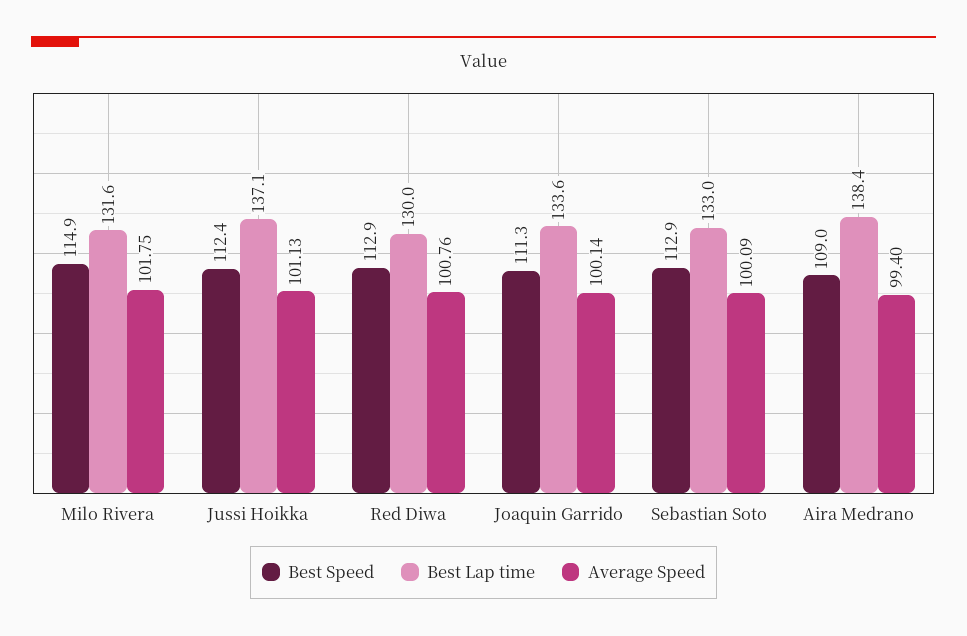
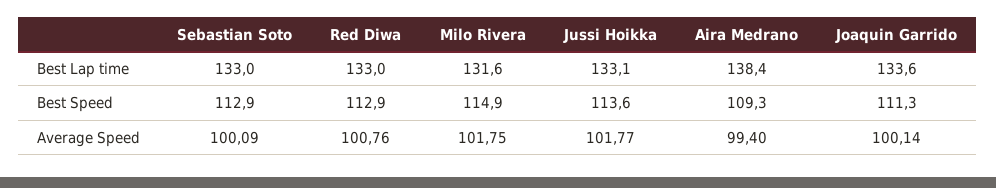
Best Speed, Jussi Hoikka: 112.4 -> 113.6
Best Lap time, Jussi Hoikka: 137.1 -> 133.1
Average Speed, Jussi Hoikka: 101.13 -> 101.77
Best Lap time, Red Diwa: 130 -> 133
Best Speed, Aira Medrano: 109 -> 109.3

